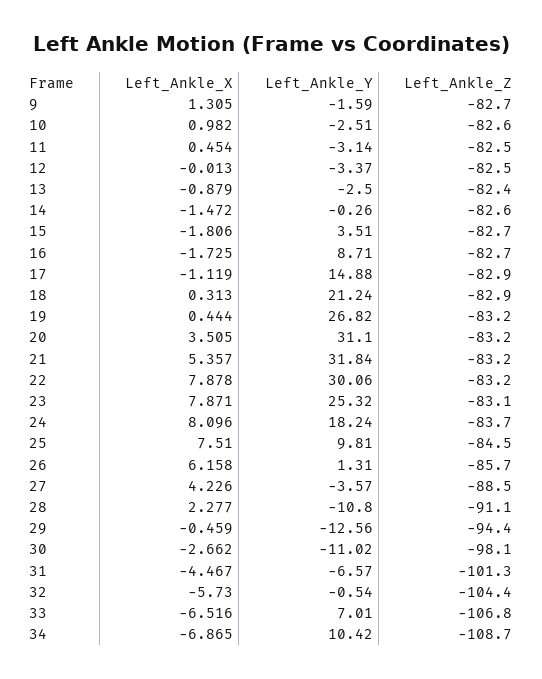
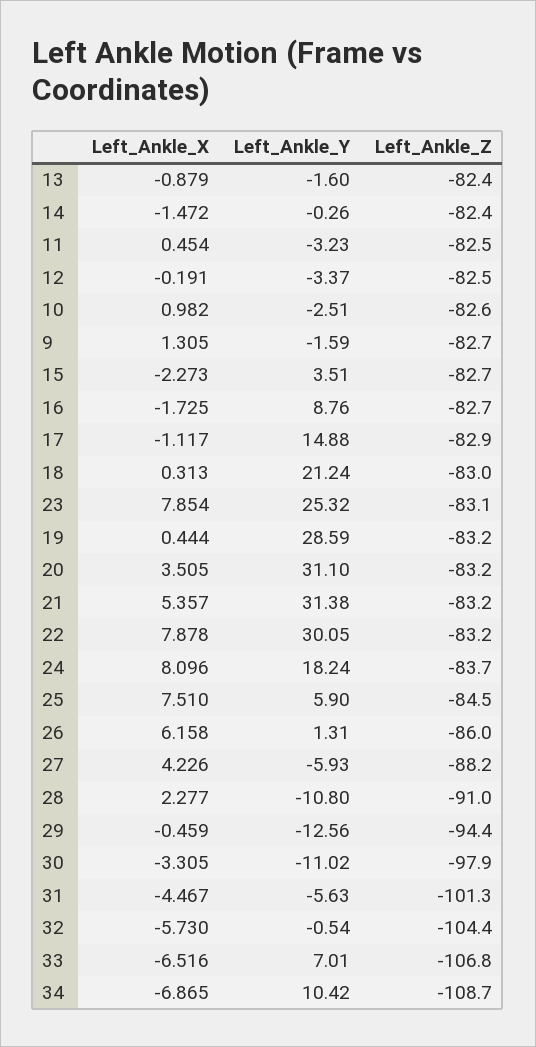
Left_Ankle_Y, 11: -3.14 -> -3.23
Left_Ankle_X, 12: -0.013 -> -0.191
Left_Ankle_Y, 13: -2.5 -> -1.6
Left_Ankle_Z, 14: -82.6 -> -82.4
Left_Ankle_X, 15: -1.806 -> -2.273
Left_Ankle_Y, 16: 8.71 -> 8.76
Left_Ankle_X, 17: -1.119 -> -1.117
Left_Ankle_Z, 18: -82.9 -> -83
Left_Ankle_Y, 19: 26.82 -> 28.59
Left_Ankle_Y, 21: 31.84 -> 31.38
Left_Ankle_Y, 22: 30.06 -> 30.05
Left_Ankle_X, 23: 7.871 -> 7.854
Left_Ankle_Y, 25: 9.81 -> 5.9
Left_Ankle_Z, 26: -85.7 -> -86
Left_Ankle_Y, 27: -3.57 -> -5.93
Left_Ankle_Z, 27: -88.5 -> -88.2
Left_Ankle_Z, 28: -91.1 -> -91
Left_Ankle_X, 30: -2.662 -> -3.305
Left_Ankle_Z, 30: -98.1 -> -97.9
Left_Ankle_Y, 31: -6.57 -> -5.63

